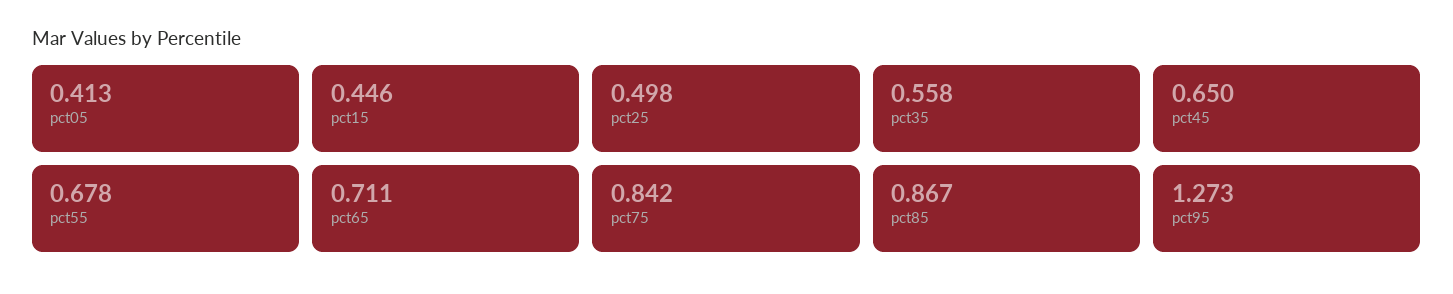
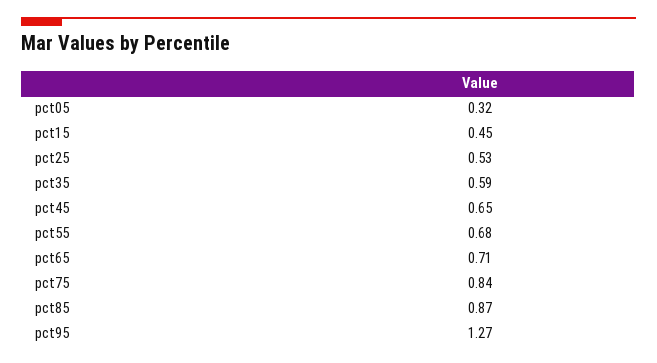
pct05: 0.413 -> 0.32
pct25: 0.498 -> 0.53
pct35: 0.558 -> 0.59

